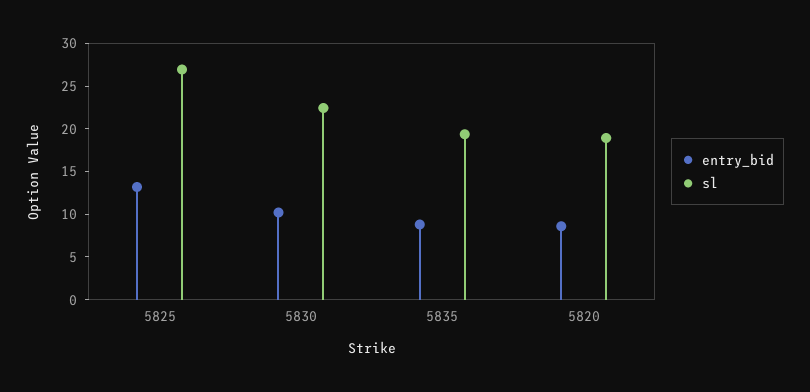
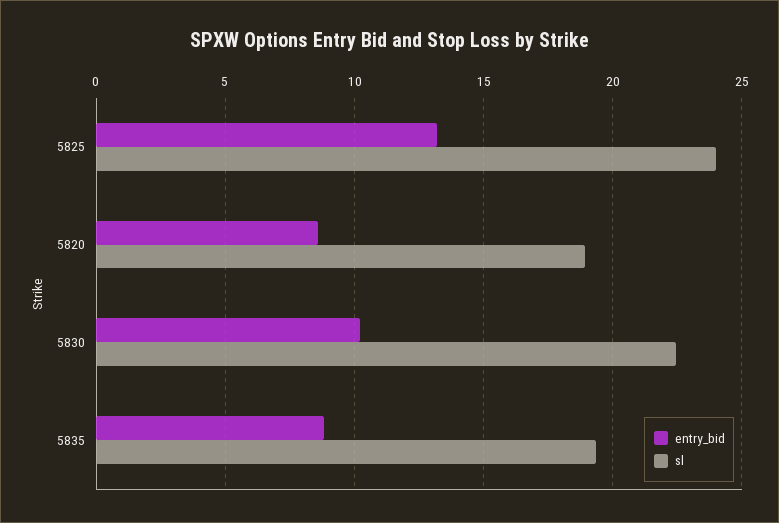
sl, 5825: 27 -> 24

